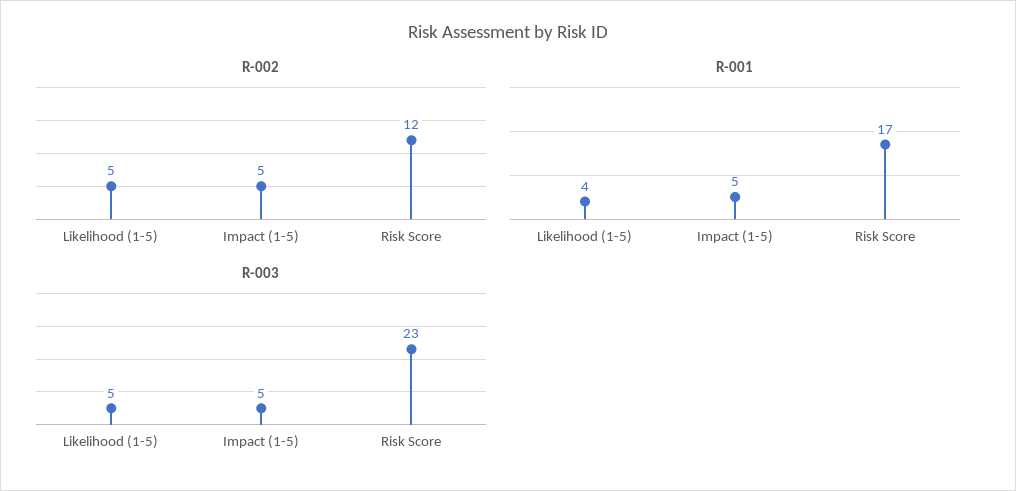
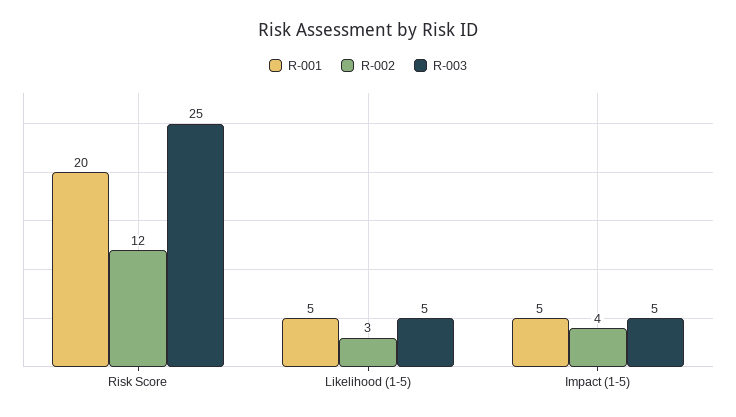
R-002, Likelihood (1-5): 5 -> 3
R-002, Impact (1-5): 5 -> 4
R-001, Likelihood (1-5): 4 -> 5
R-001, Risk Score: 17 -> 20
R-003, Risk Score: 23 -> 25

